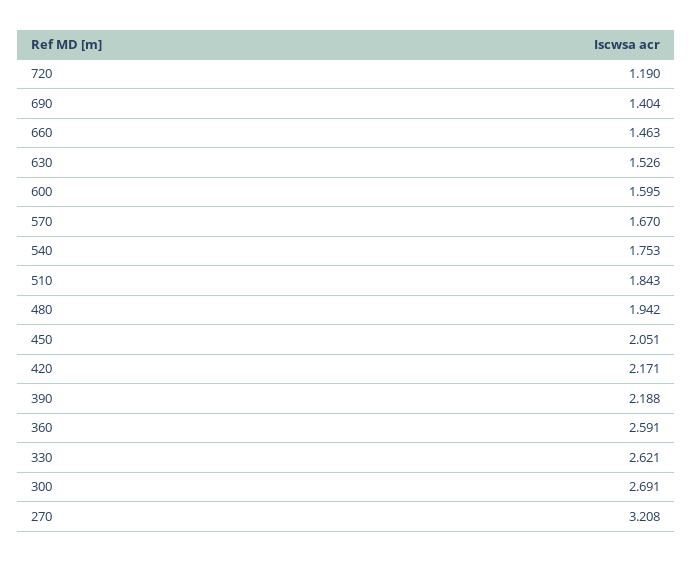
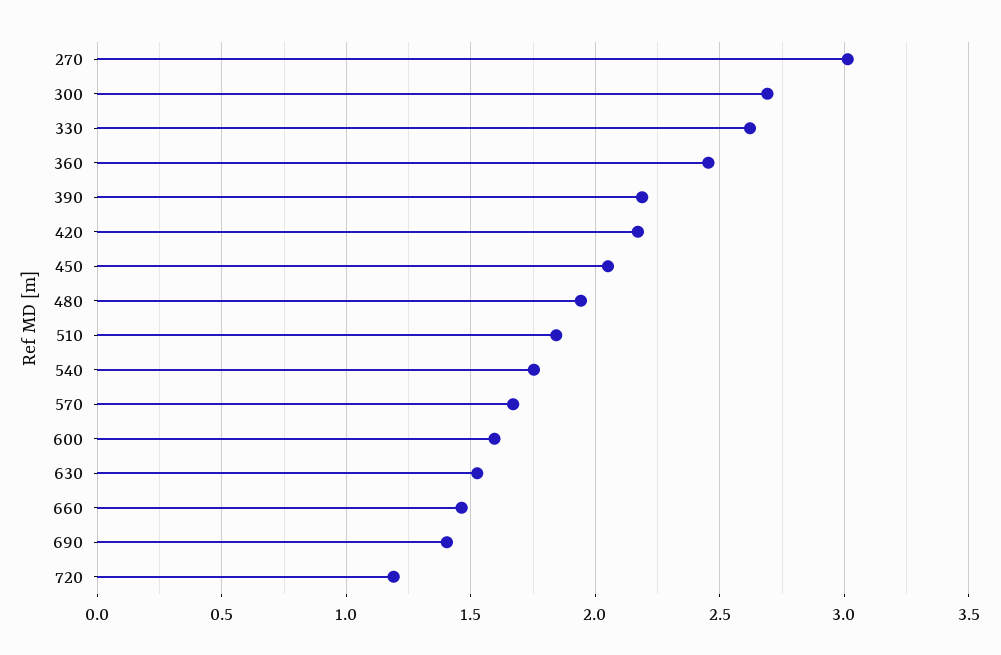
360: 2.591 -> 2.45
270: 3.208 -> 3

